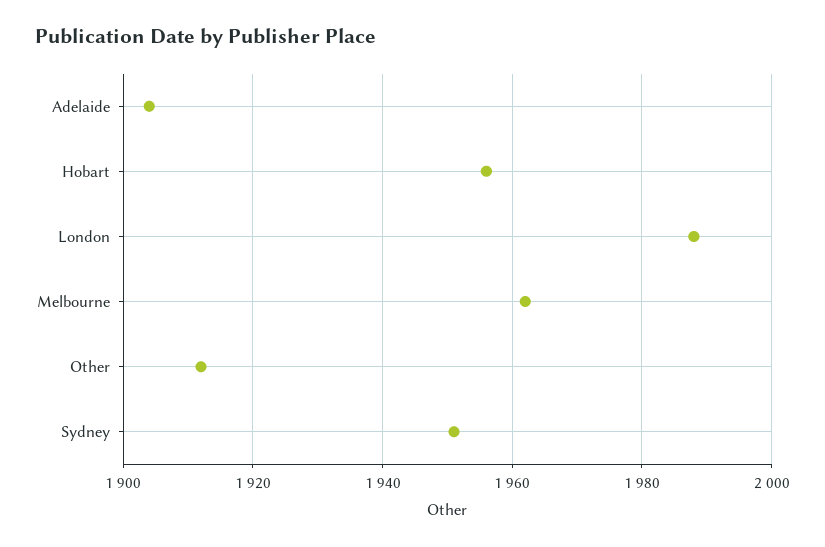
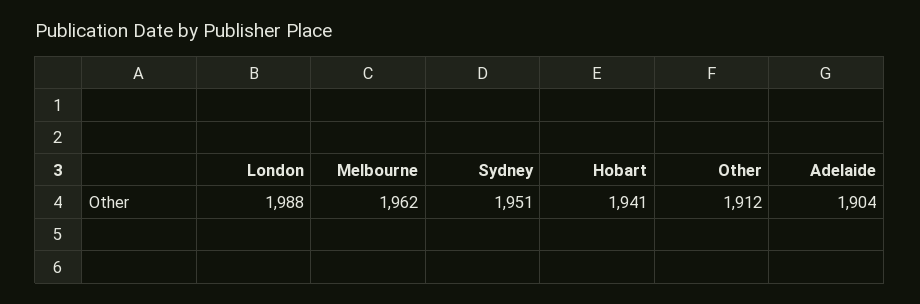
Hobart: 1955 -> 1941

